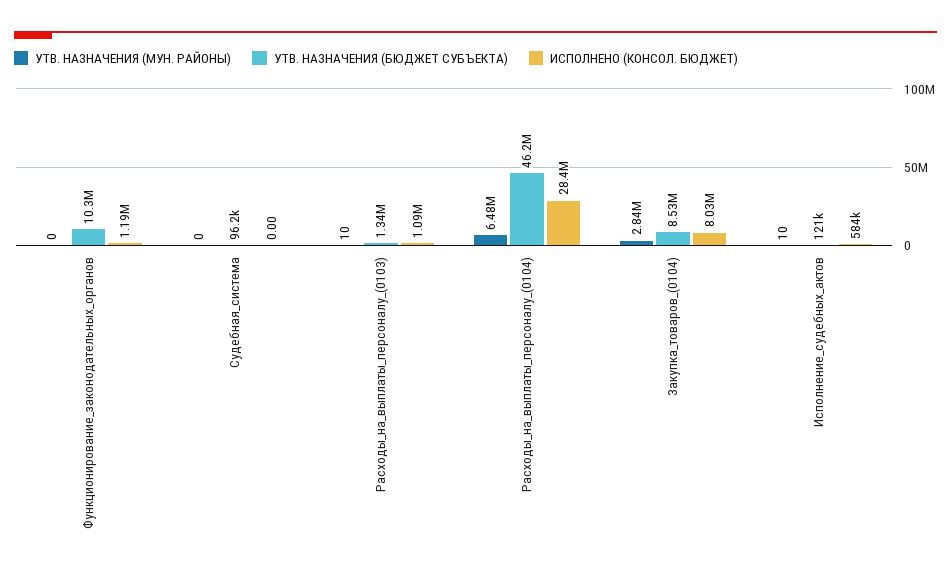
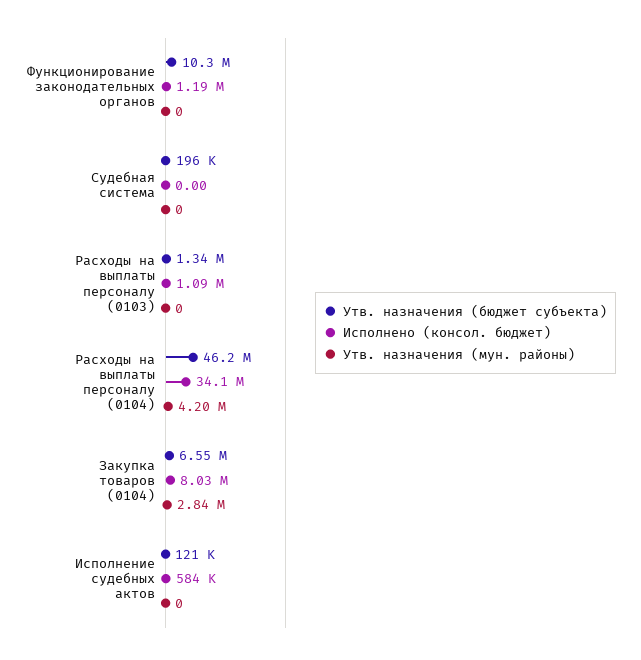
УТВ. НАЗНАЧЕНИЯ (БЮДЖЕТ СУБЪЕКТА), Судебная_система: 96200 -> 196000
УТВ. НАЗНАЧЕНИЯ (МУН. РАЙОНЫ), Расходы_на_выплаты_персоналу_(0103): 10 -> 0
УТВ. НАЗНАЧЕНИЯ (МУН. РАЙОНЫ), Расходы_на_выплаты_персоналу_(0104): 6480000 -> 4200000
ИСПОЛНЕНО (КОНСОЛ. БЮДЖЕТ), Расходы_на_выплаты_персоналу_(0104): 28400000 -> 34100000
УТВ. НАЗНАЧЕНИЯ (БЮДЖЕТ СУБЪЕКТА), Закупка_товаров_(0104): 8530000 -> 6550000
УТВ. НАЗНАЧЕНИЯ (МУН. РАЙОНЫ), Исполнение_судебных_актов: 10 -> 0

